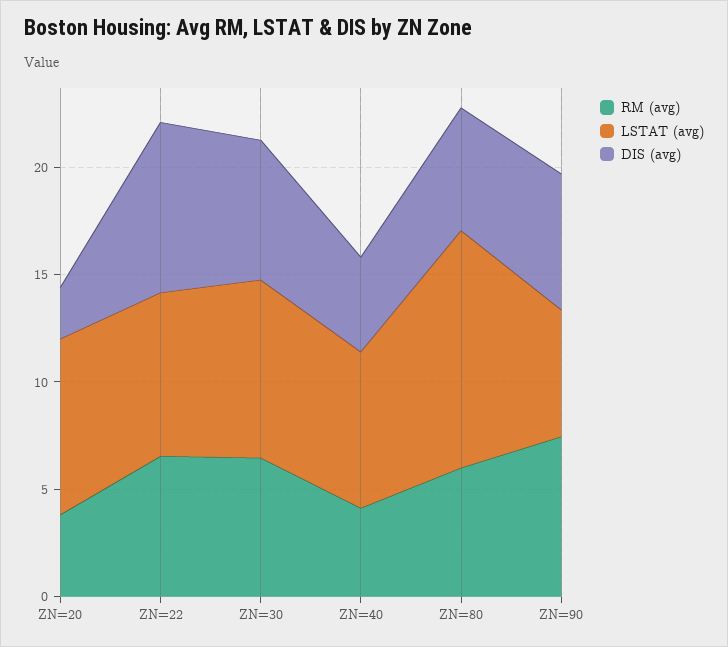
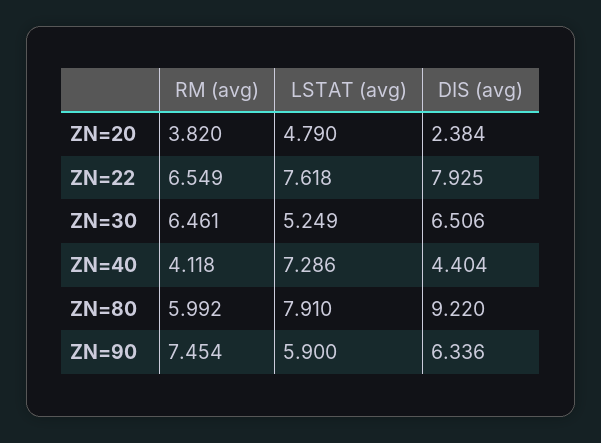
LSTAT (avg), ZN=20: 8 -> 4.79
LSTAT (avg), ZN=30: 8 -> 5.249
LSTAT (avg), ZN=80: 11 -> 7.91
DIS (avg), ZN=80: 6 -> 9.22

